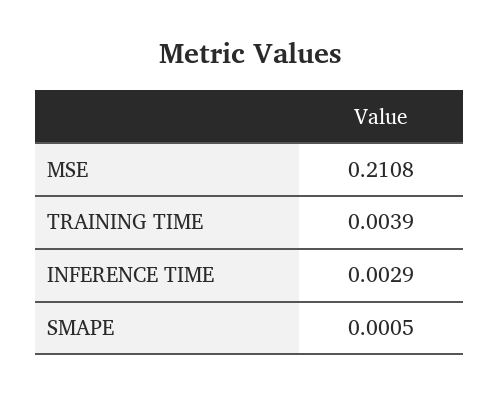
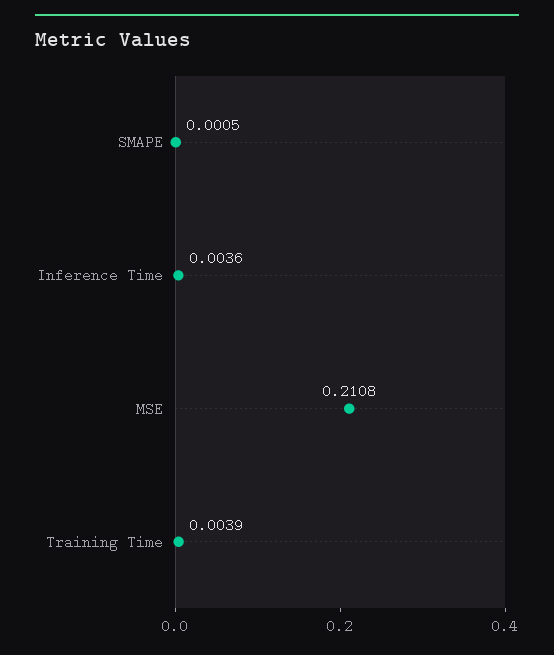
INFERENCE TIME: 0.0029 -> 0.0036

